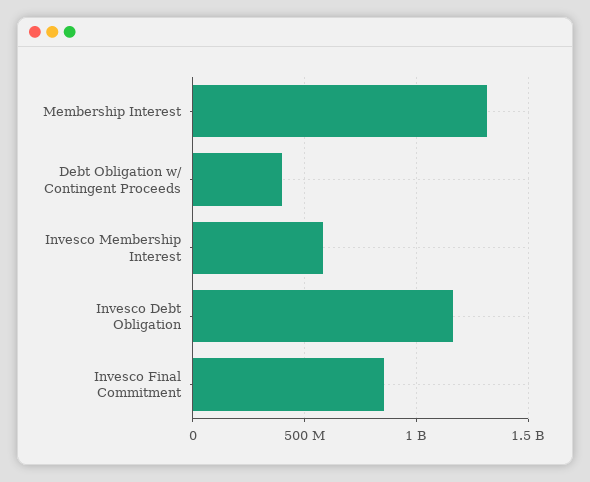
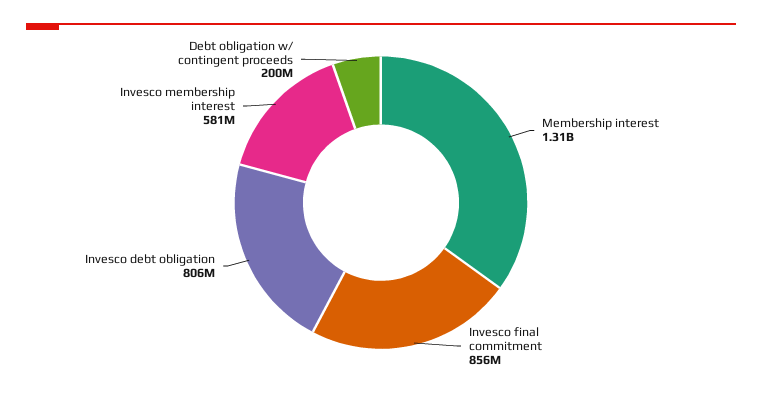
Debt Obligation w/ Contingent Proceeds: 400000000 -> 200000000
Invesco Debt Obligation: 1150000000 -> 806000000

